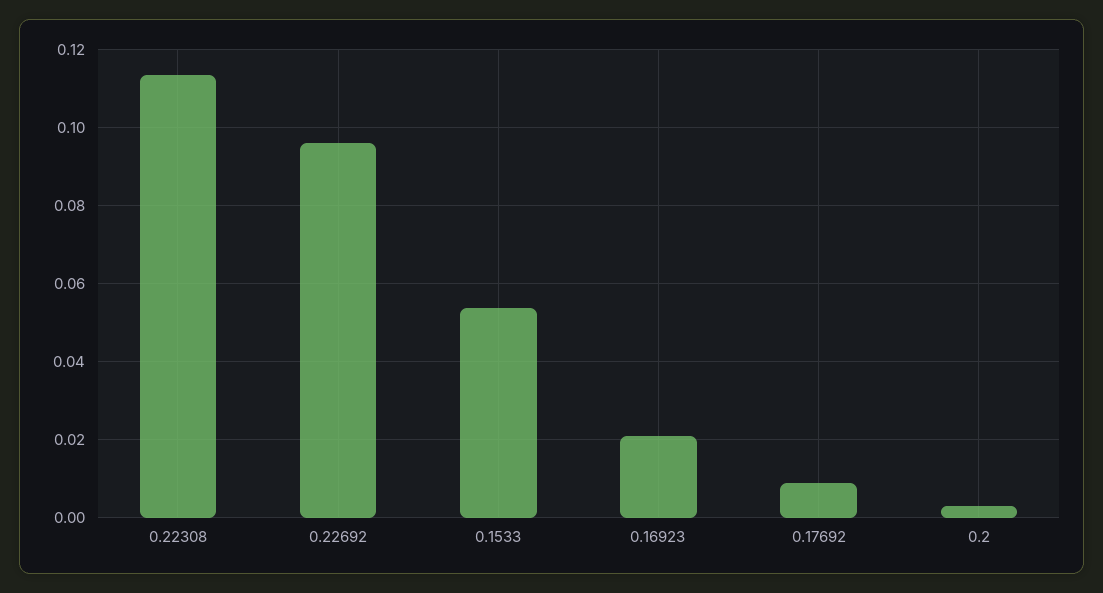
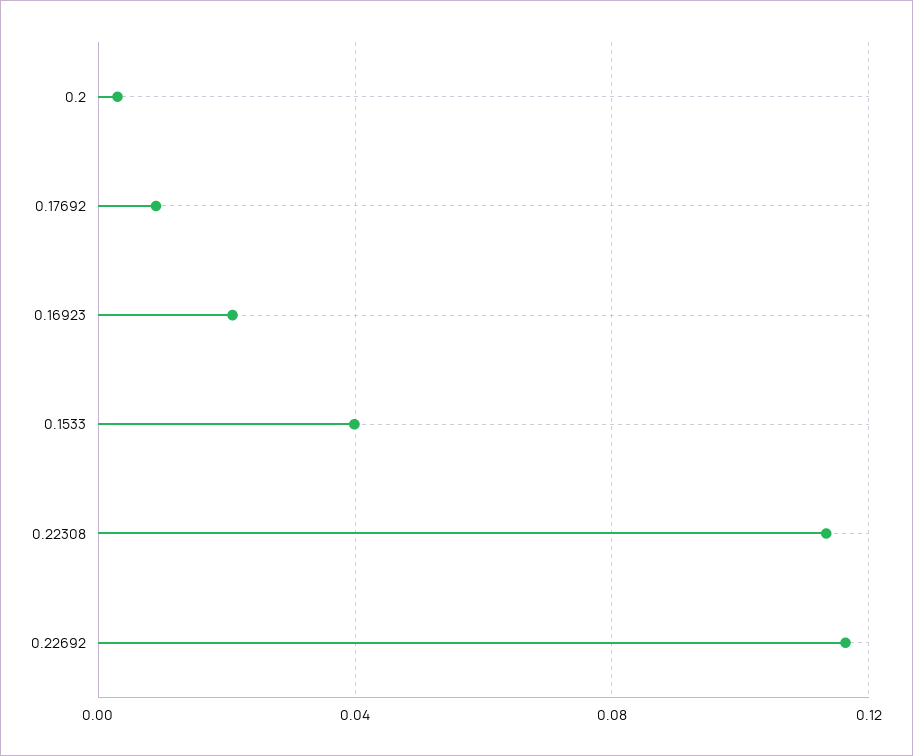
0.22692: 0.096 -> 0.115
0.1533: 0.054 -> 0.04

